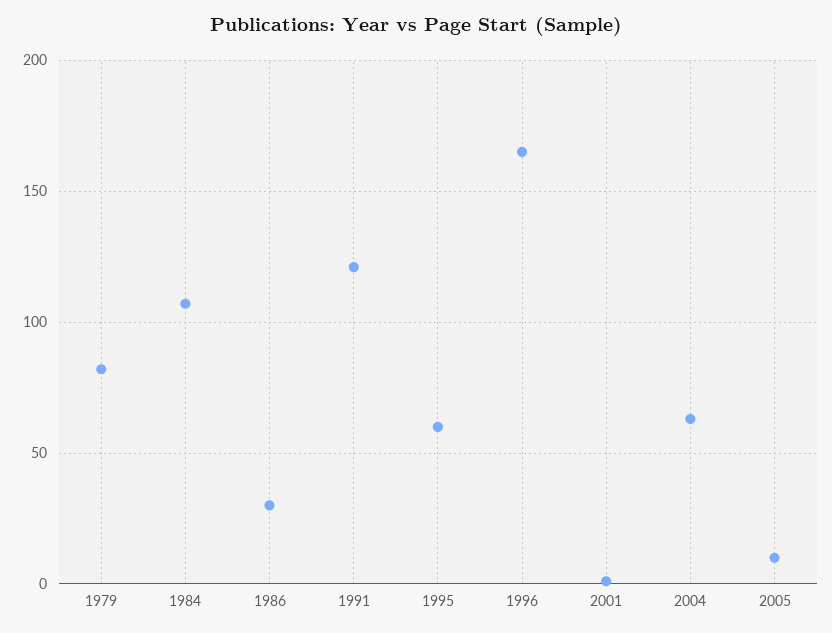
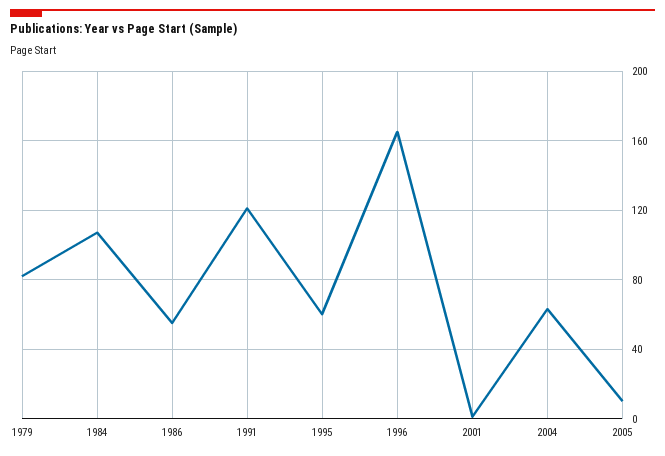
1986: 30 -> 55

